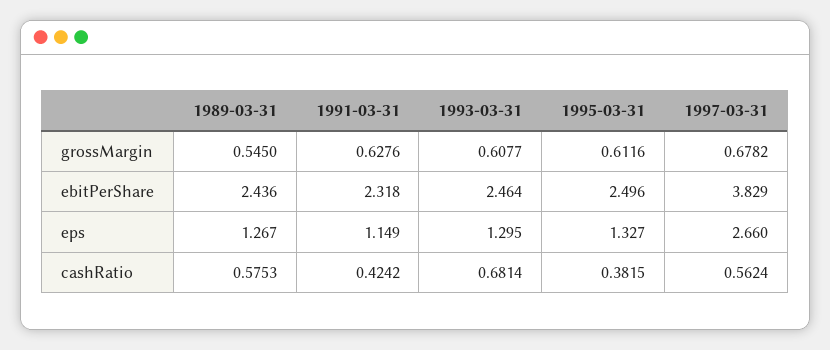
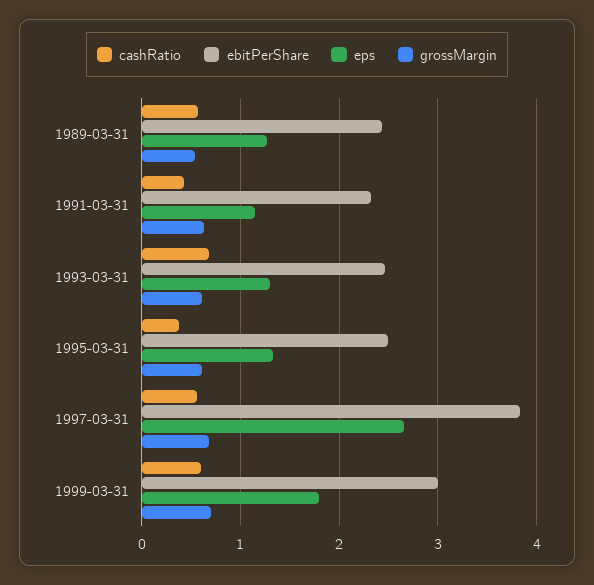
cashRatio, 1999-03-31: none -> 0.6
ebitPerShare, 1999-03-31: none -> 3
eps, 1999-03-31: none -> 1.8
grossMargin, 1999-03-31: none -> 0.7

